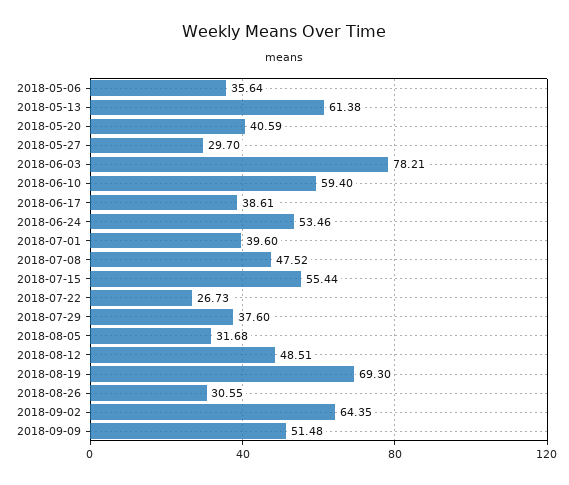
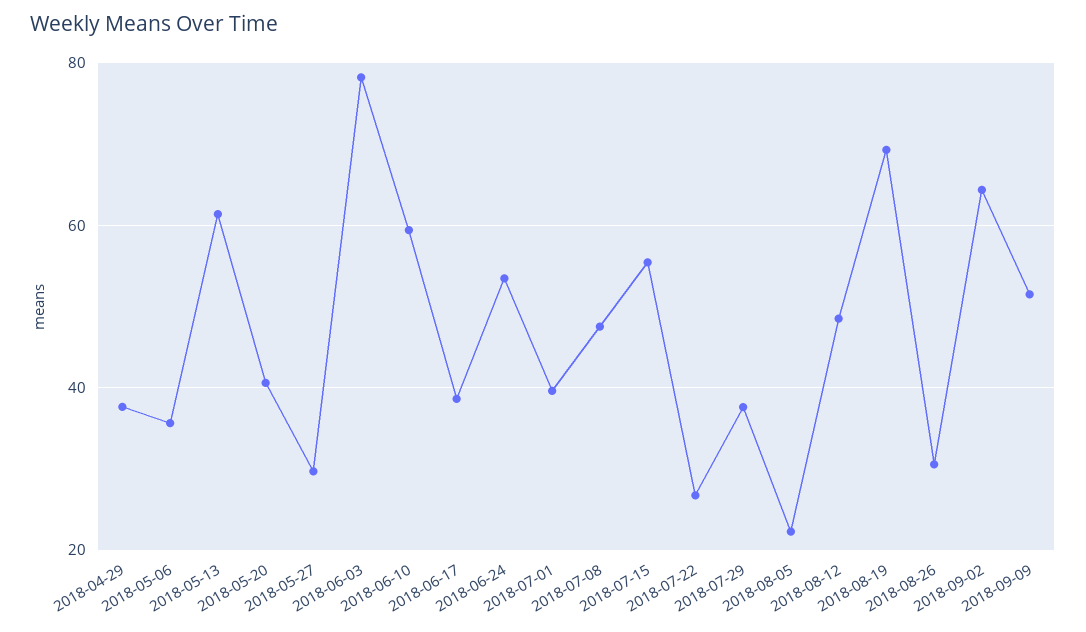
2018-08-05: 31.68 -> 22
2018-04-29: none -> 38

